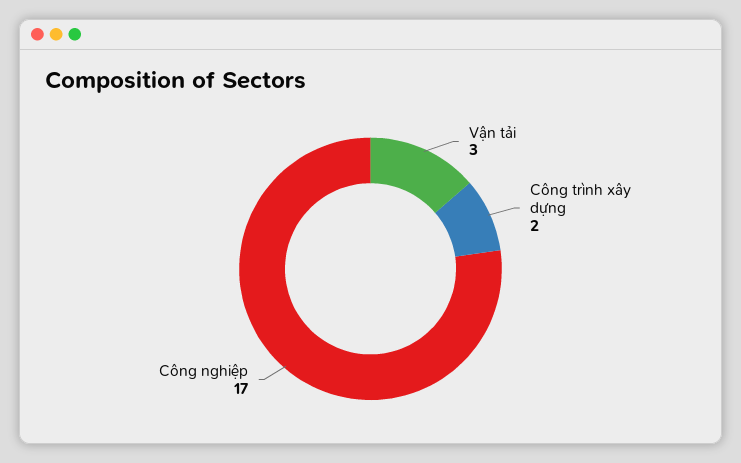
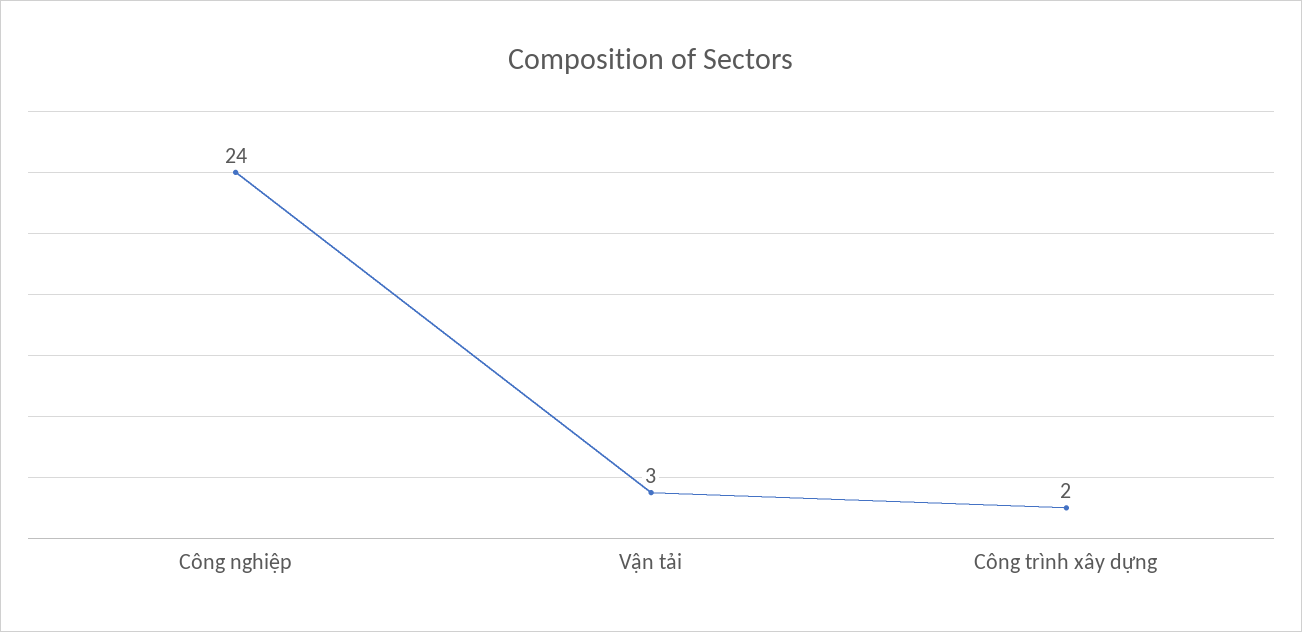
Công nghiệp: 17 -> 24

